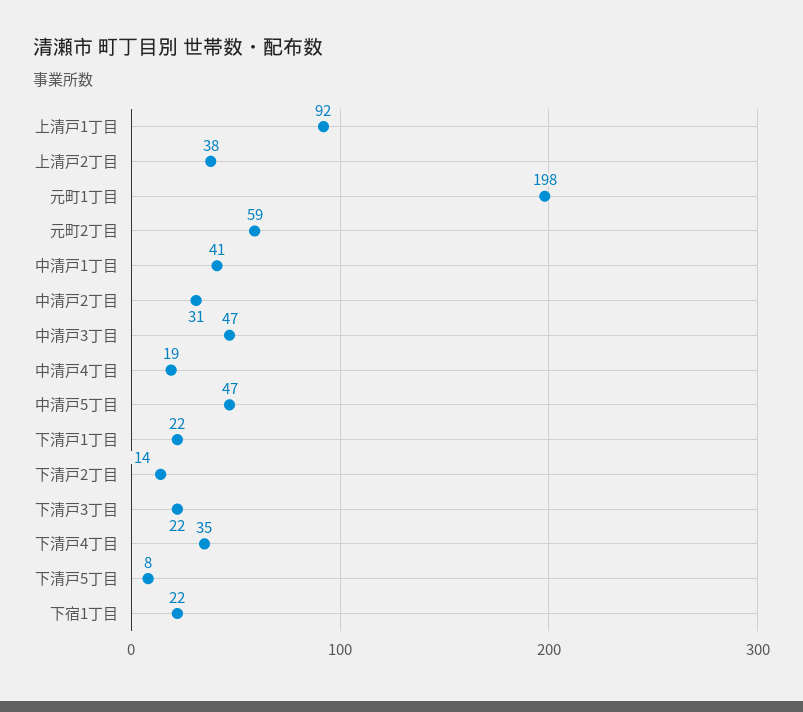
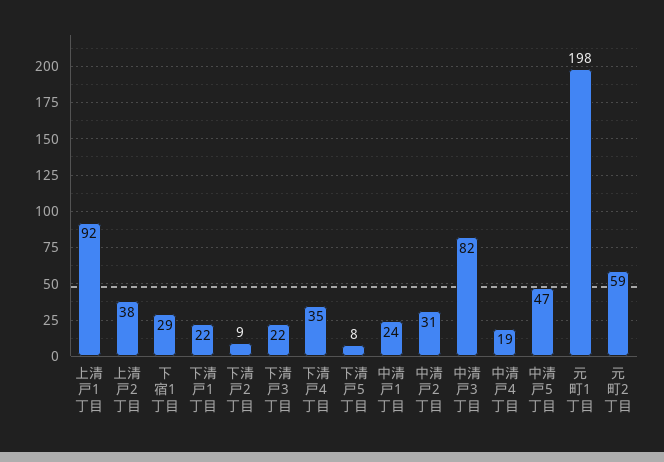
中清戸1丁目: 41 -> 24
中清戸3丁目: 47 -> 82
下清戸2丁目: 14 -> 9
下宿1丁目: 22 -> 29

